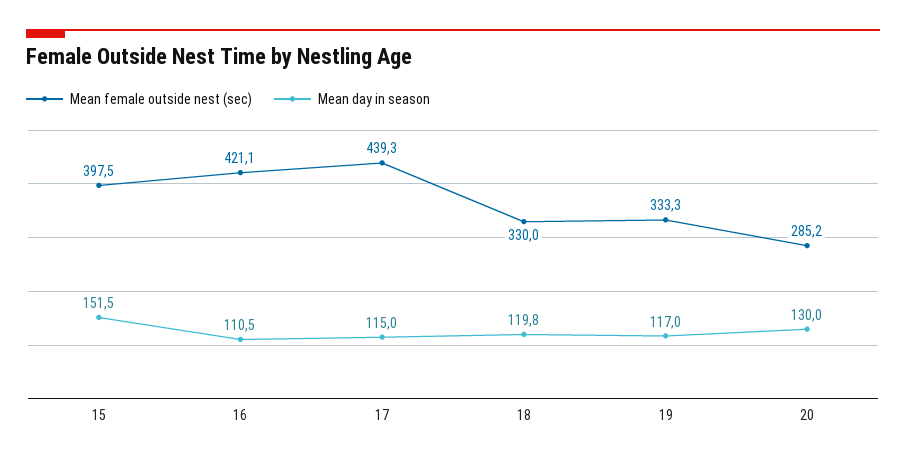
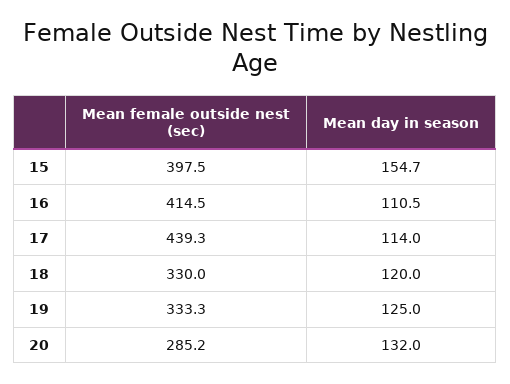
Mean day in season, 15: 151.5 -> 154.7
Mean female outside nest (sec), 16: 421.1 -> 414.5
Mean day in season, 17: 115 -> 114
Mean day in season, 18: 119.8 -> 120
Mean day in season, 19: 117 -> 125
Mean day in season, 20: 130 -> 132

